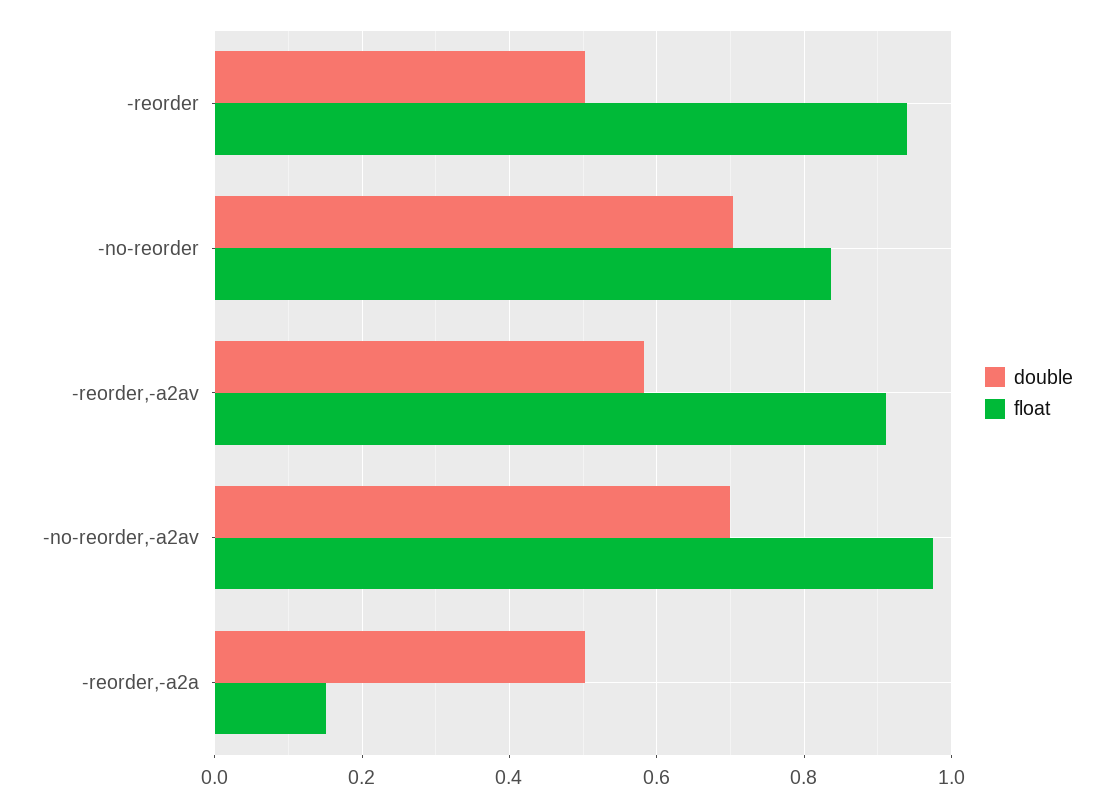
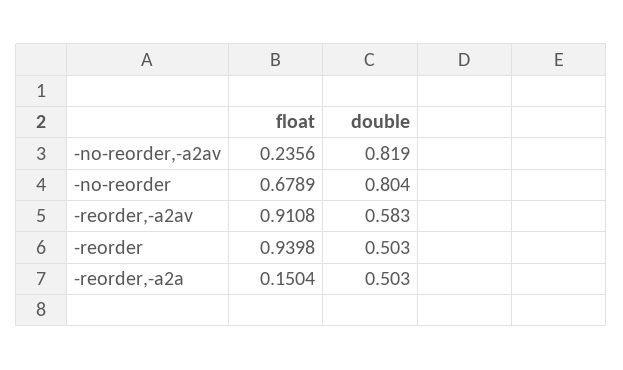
double, -no-reorder: 0.7 -> 0.804
float, -no-reorder: 0.84 -> 0.6789
double, -no-reorder,-a2av: 0.7 -> 0.819
float, -no-reorder,-a2av: 0.98 -> 0.2356

